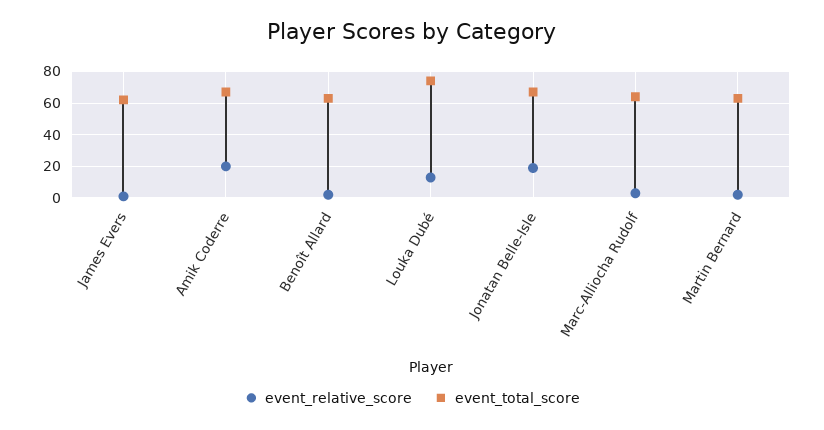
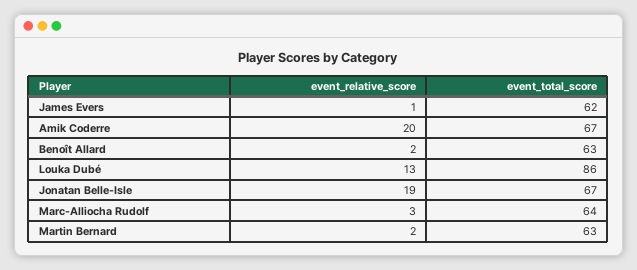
event_total_score, Louka Dubé: 75 -> 86

